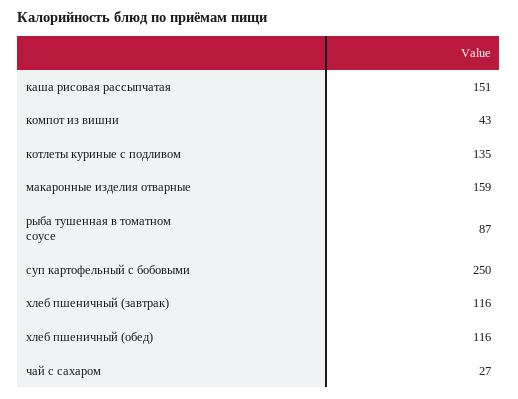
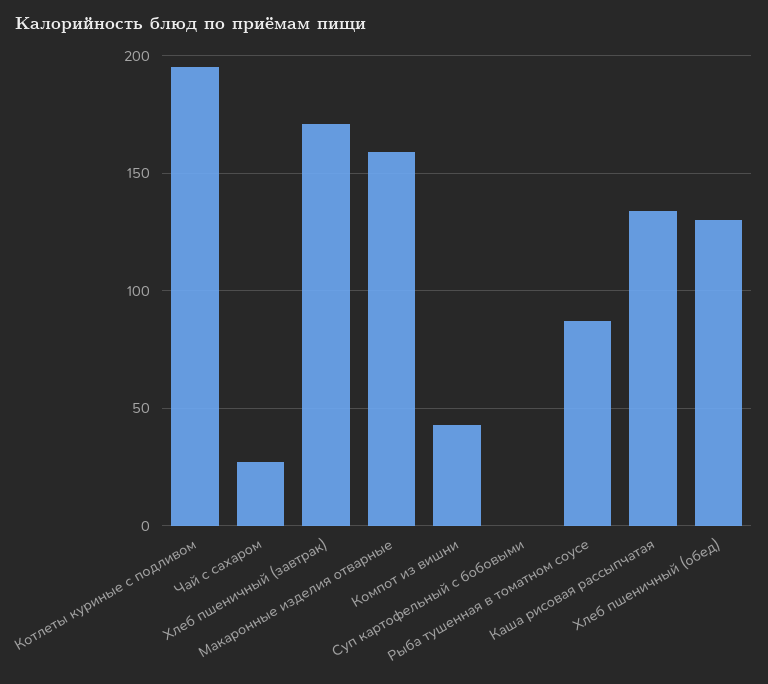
каша рисовая рассыпчатая: 151 -> 135
котлеты куриные с подливом: 135 -> 195
суп картофельный с бобовыми: 250 -> 0
хлеб пшеничный (завтрак): 116 -> 170
хлеб пшеничный (обед): 116 -> 130

